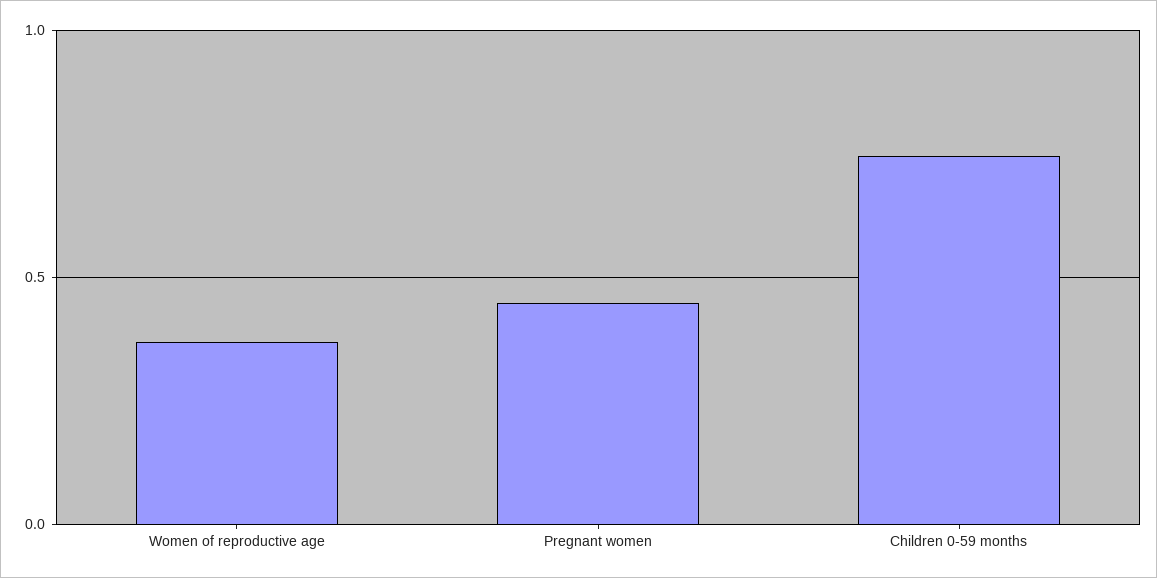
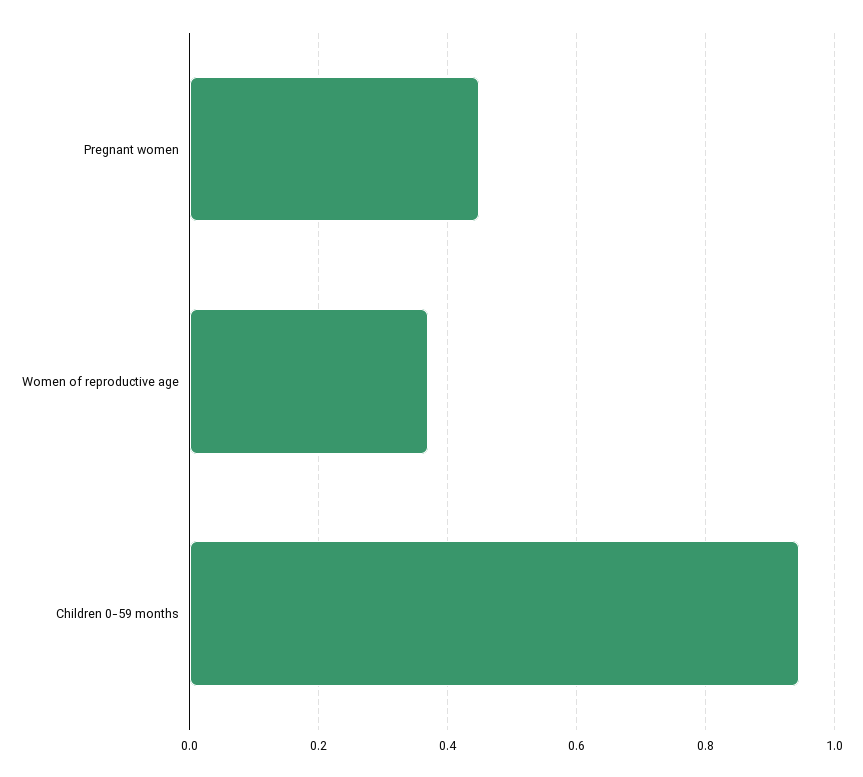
Children 0-59 months: 0.75 -> 0.94

